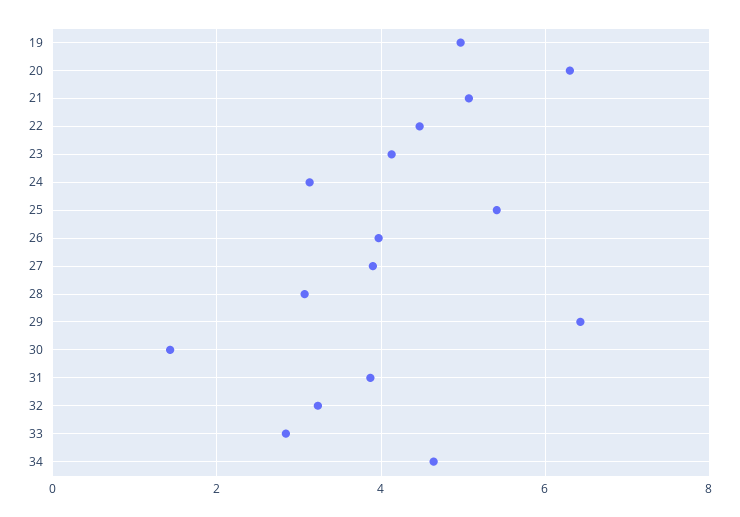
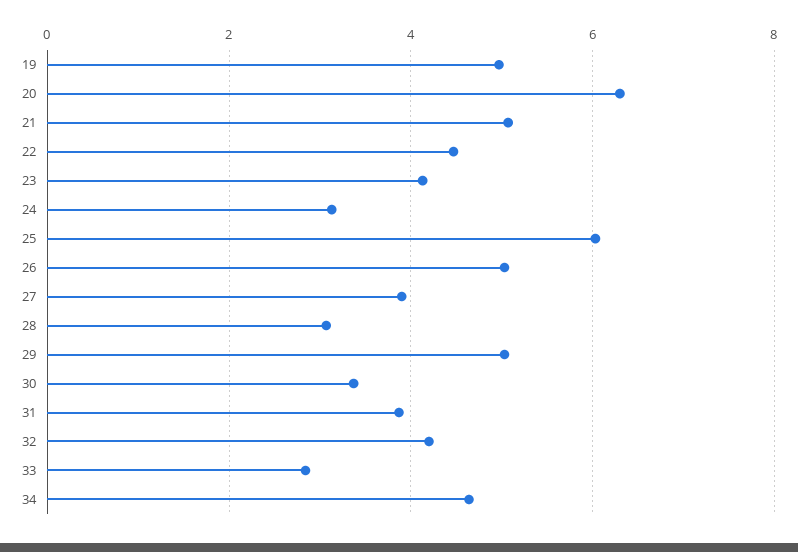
25: 5.4 -> 6
26: 4 -> 5
29: 6.4 -> 5
30: 1.4 -> 3.4
32: 3.2 -> 4.2

